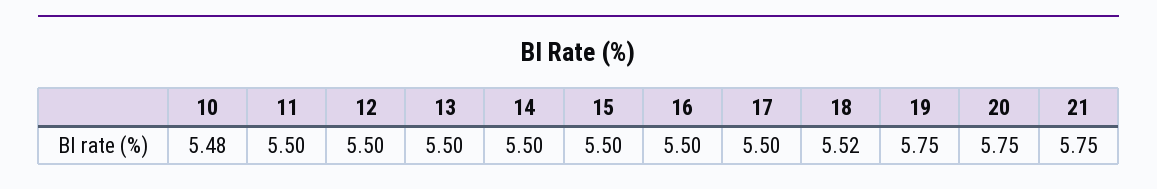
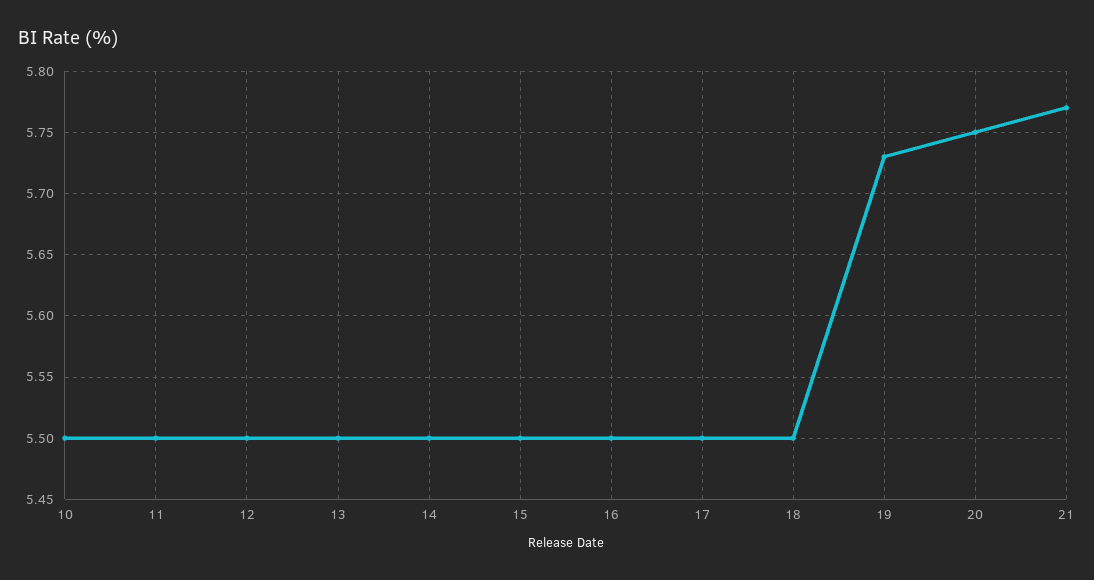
10: 5.48 -> 5.5
18: 5.52 -> 5.5
19: 5.75 -> 5.73
21: 5.75 -> 5.77

